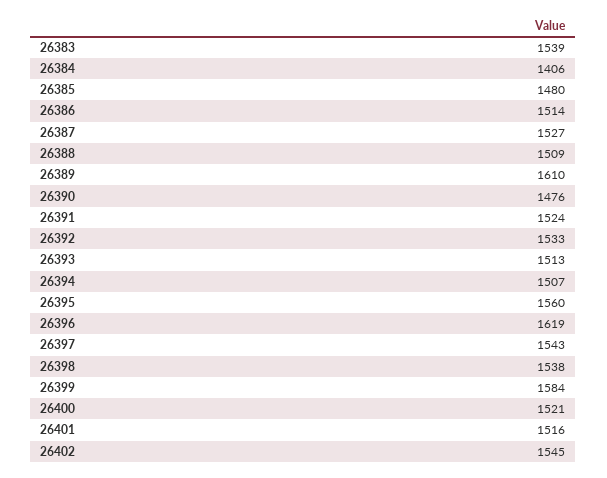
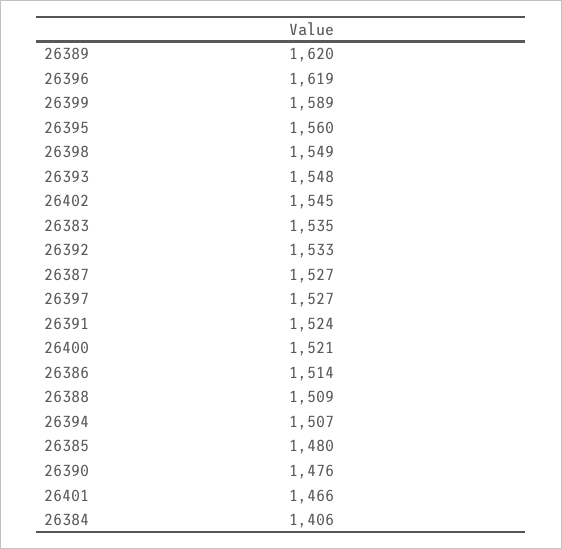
26383: 1539 -> 1535
26389: 1610 -> 1620
26393: 1513 -> 1548
26397: 1543 -> 1527
26398: 1538 -> 1549
26399: 1584 -> 1589
26401: 1516 -> 1466

